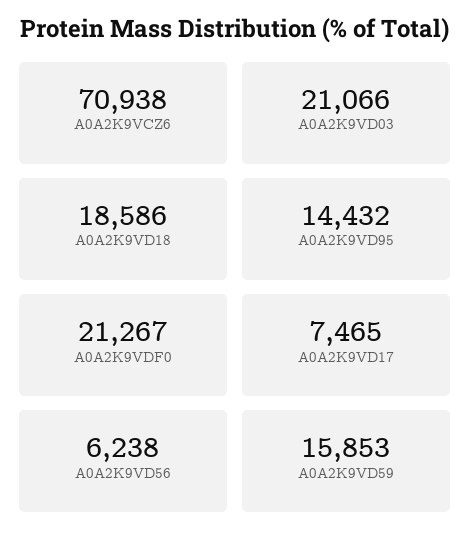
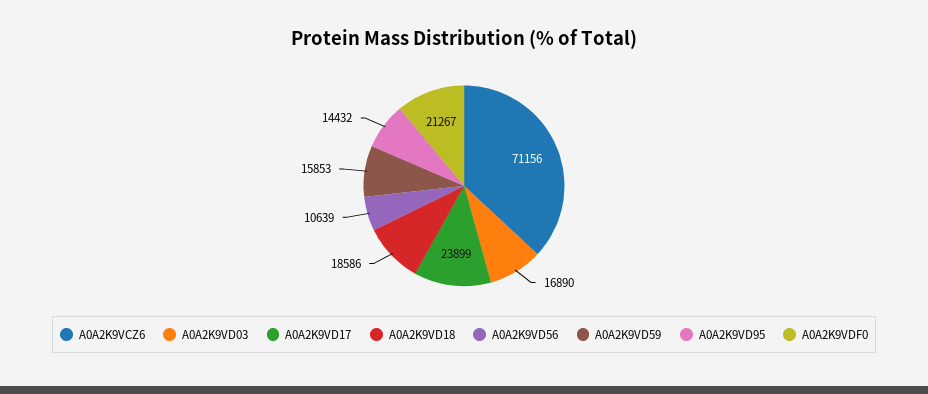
A0A2K9VCZ6: 70938 -> 71156
A0A2K9VD03: 21066 -> 16890
A0A2K9VD17: 7465 -> 23899
A0A2K9VD56: 6238 -> 10639

